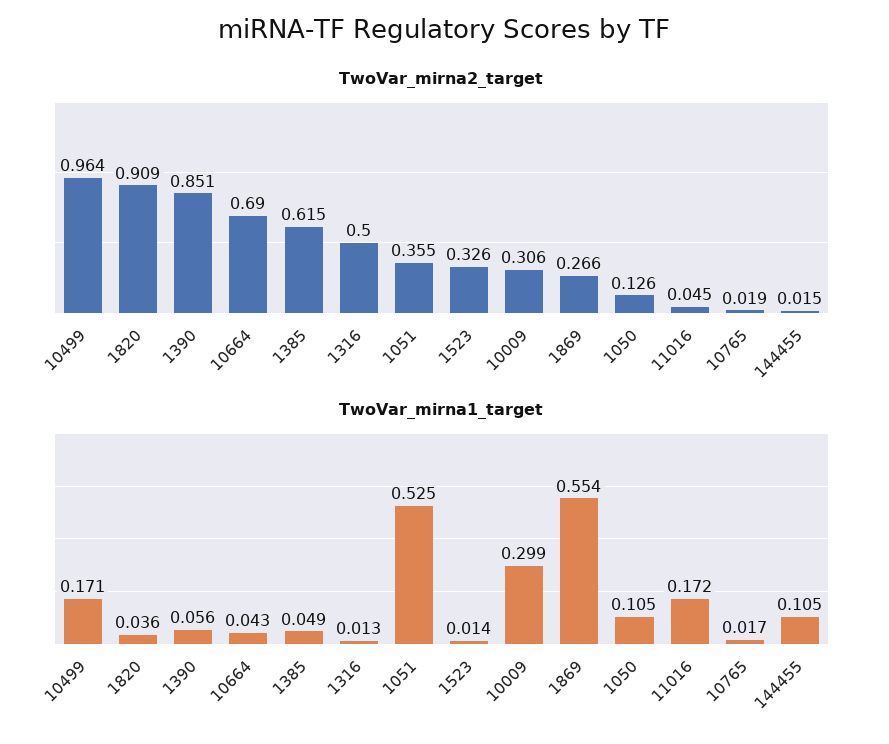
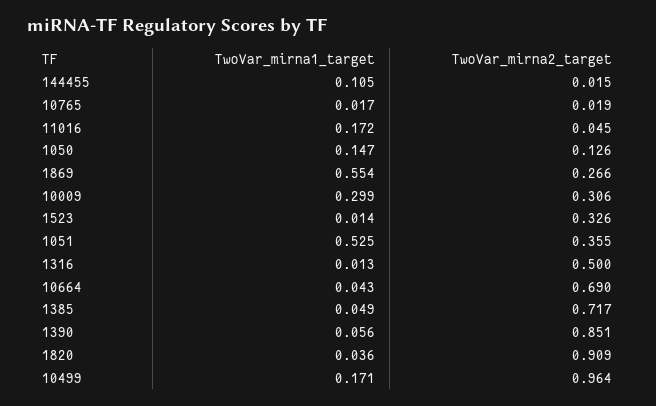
TwoVar_mirna2_target, 1385: 0.615 -> 0.717
TwoVar_mirna1_target, 1050: 0.105 -> 0.147

